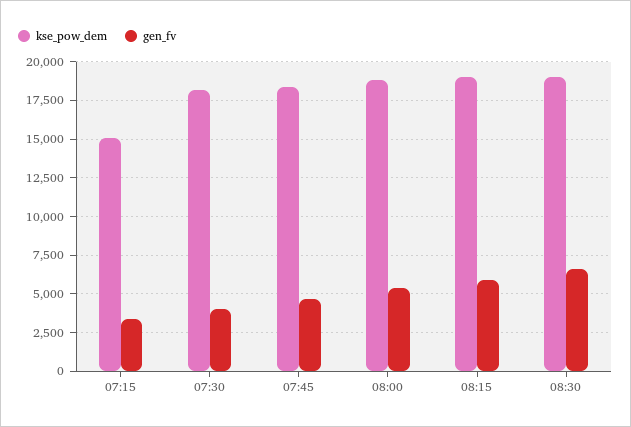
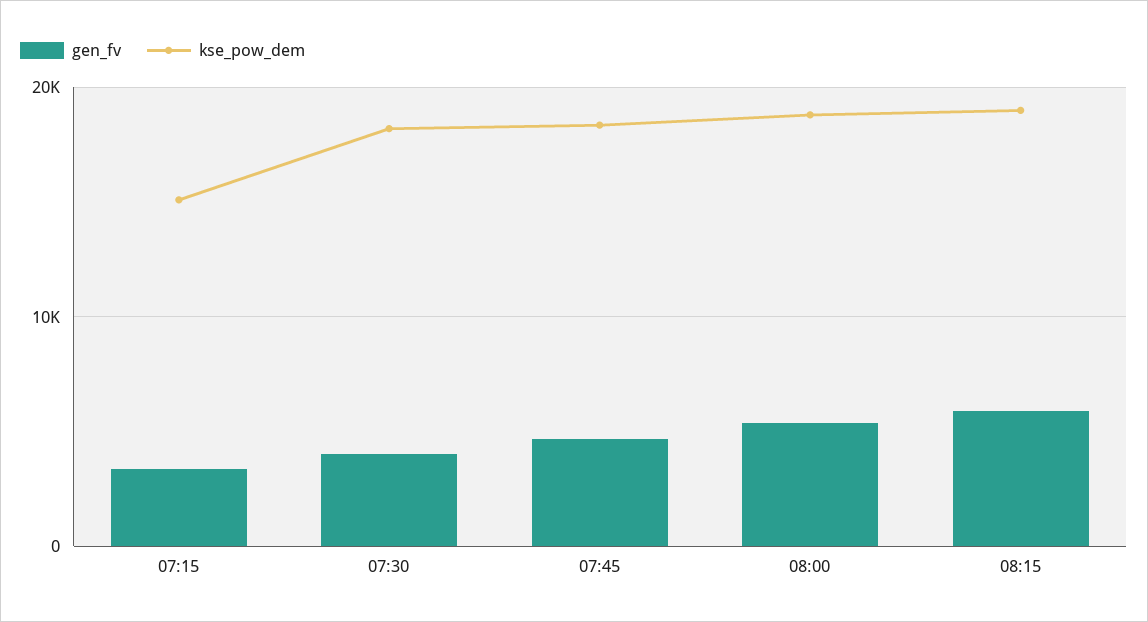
kse_pow_dem, 08:30: 19000 -> none
gen_fv, 08:30: 6500 -> none

